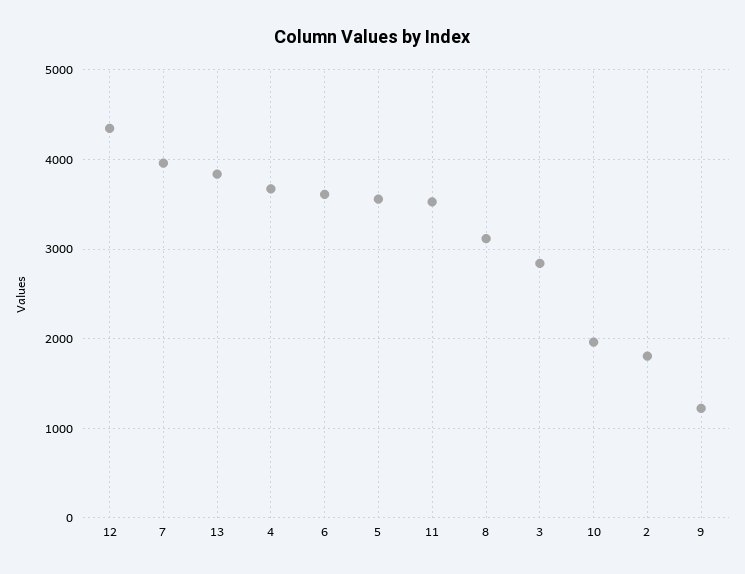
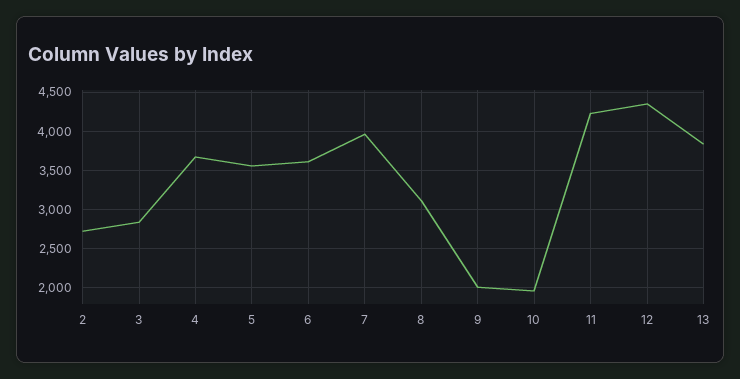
11: 3500 -> 4200
2: 1800 -> 2700
9: 1200 -> 2000

